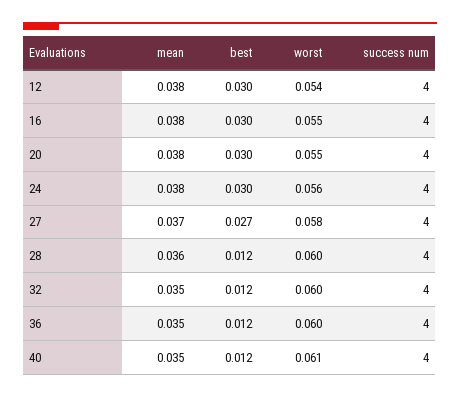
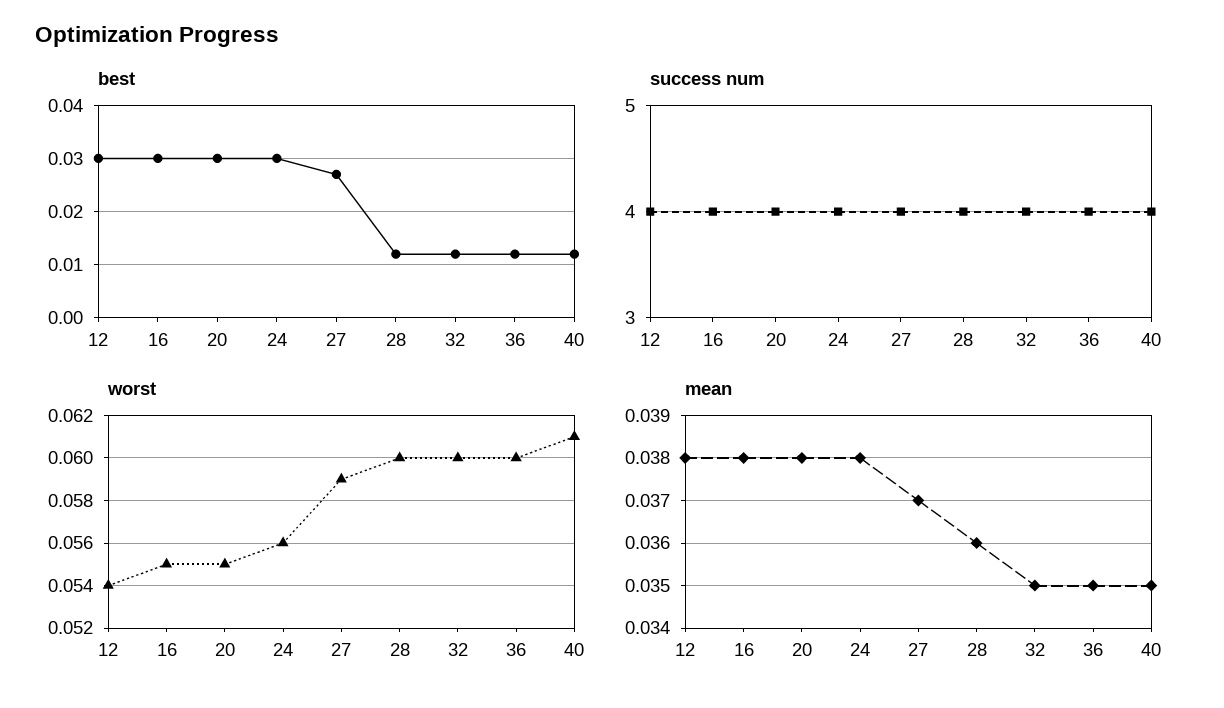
worst, 27: 0.058 -> 0.059

